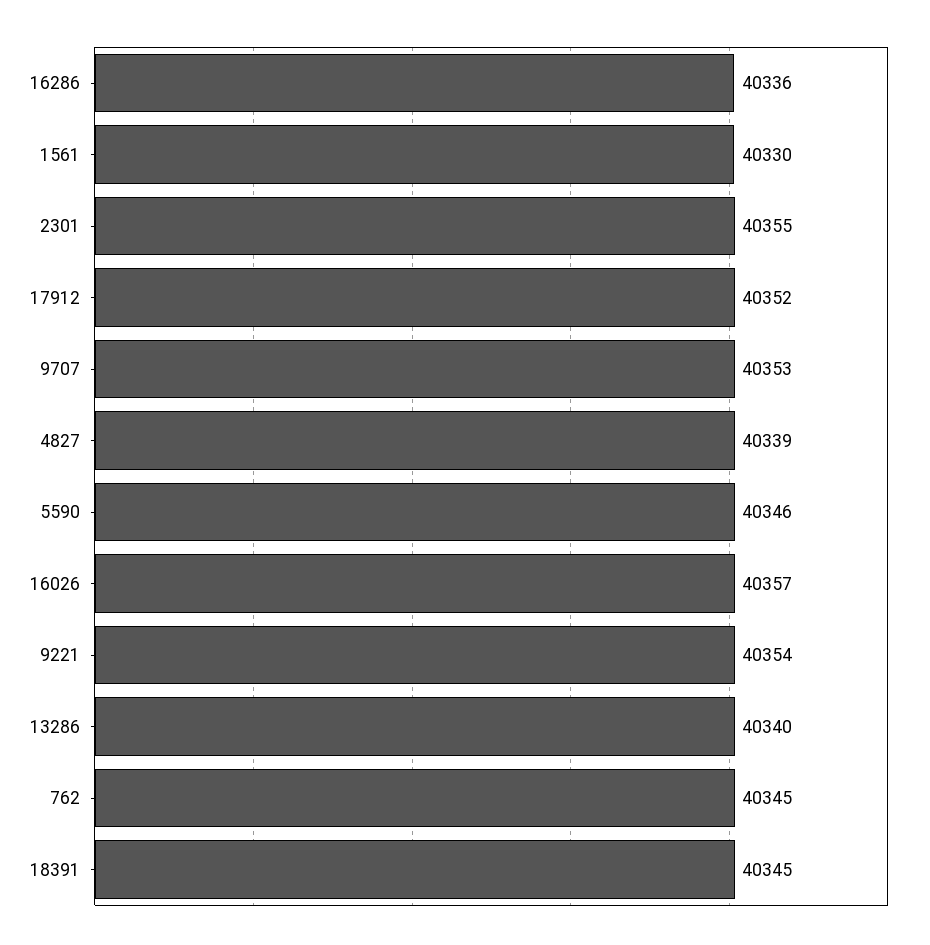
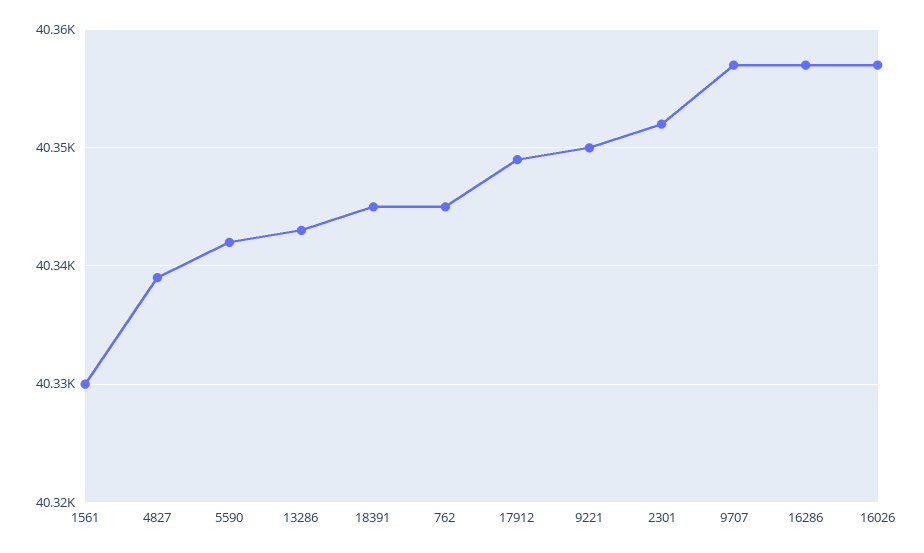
16286: 40336 -> 40357
2301: 40355 -> 40352
17912: 40352 -> 40349
9707: 40353 -> 40357
5590: 40346 -> 40342
9221: 40354 -> 40350
13286: 40340 -> 40343

